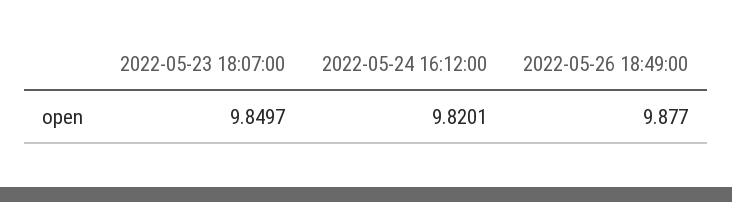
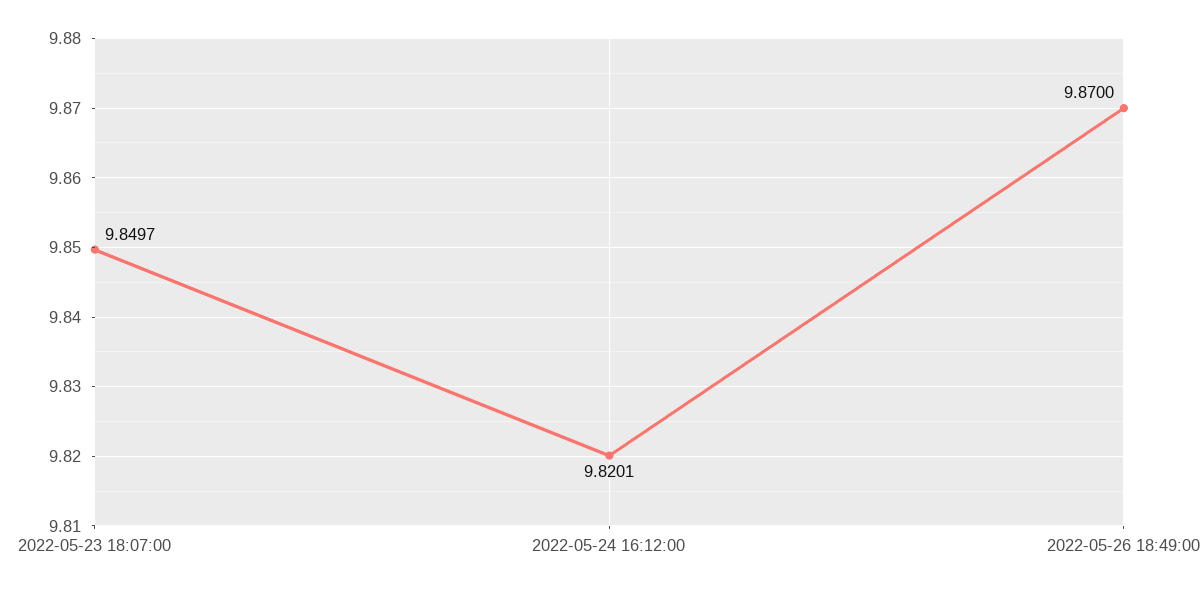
2022-05-26 18:49:00: 9.877 -> 9.87

